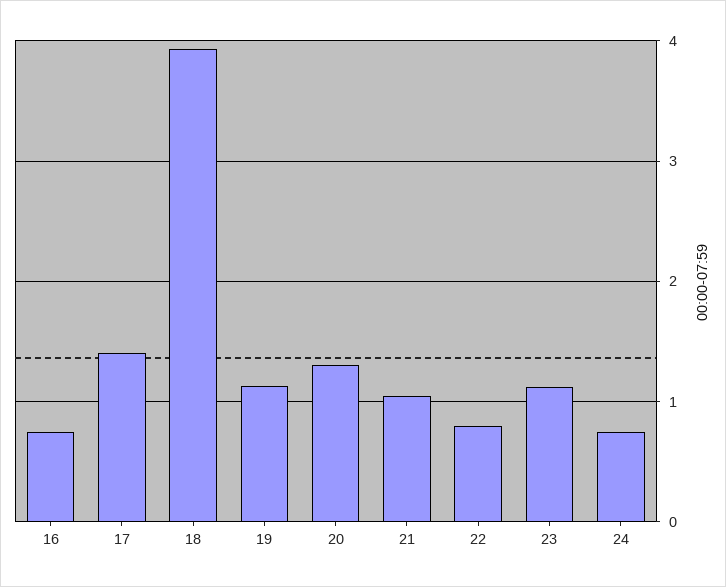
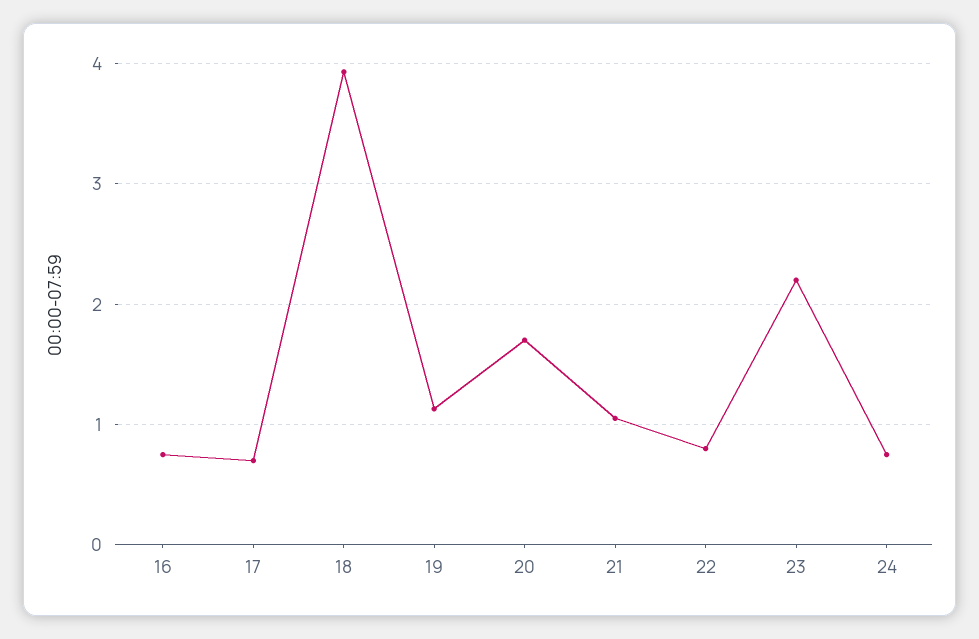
17: 1.4 -> 0.7
20: 1.3 -> 1.7
23: 1.1 -> 2.2

